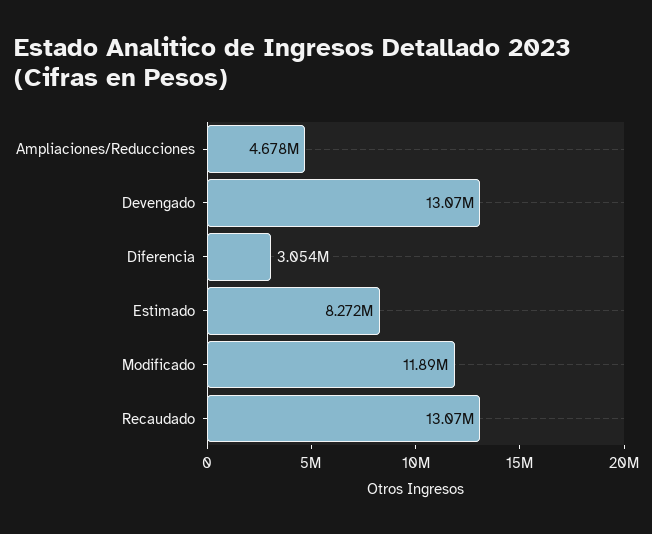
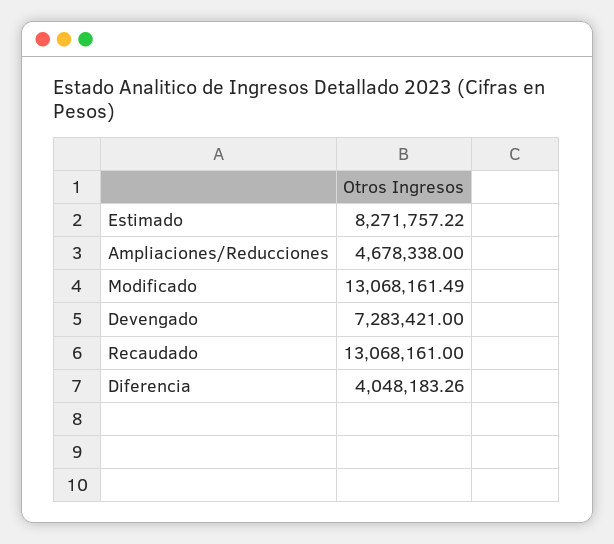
Devengado: 13070000 -> 7283421
Diferencia: 3054000 -> 4048183.26
Modificado: 11890000 -> 13068161.49

